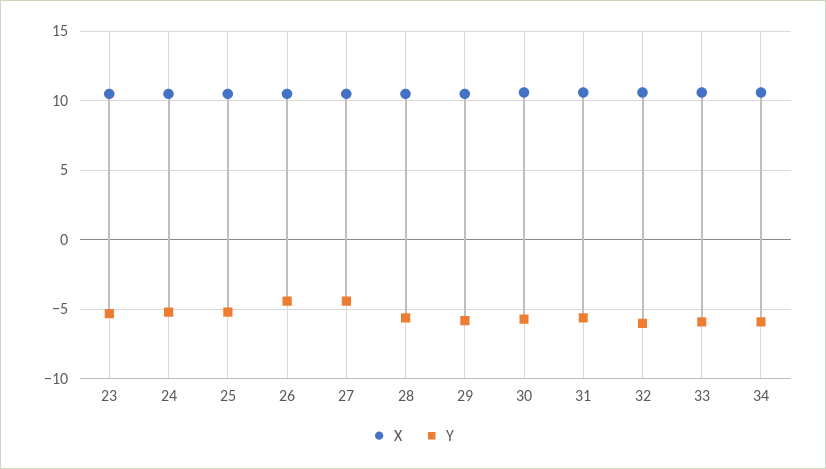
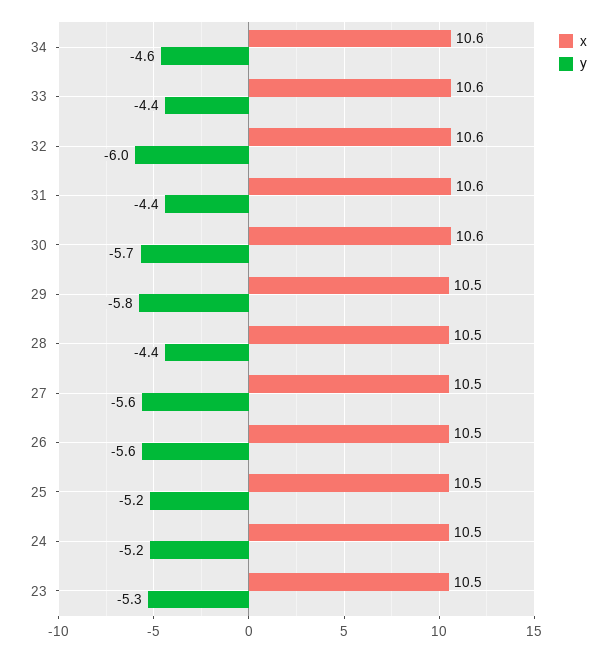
Y, 26: -4.5 -> -5.6
Y, 27: -4.5 -> -5.6
Y, 28: -5.5 -> -4.4
Y, 31: -5.5 -> -4.4
Y, 33: -6 -> -4.4
Y, 34: -6 -> -4.6

